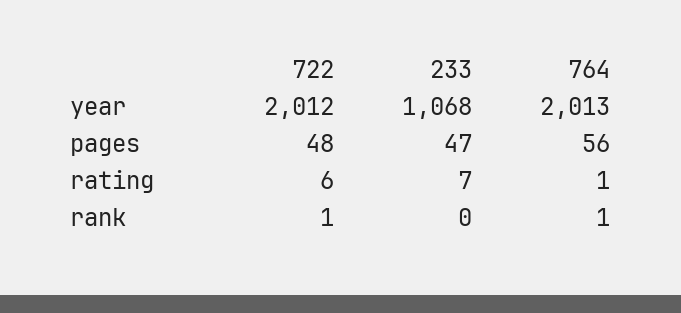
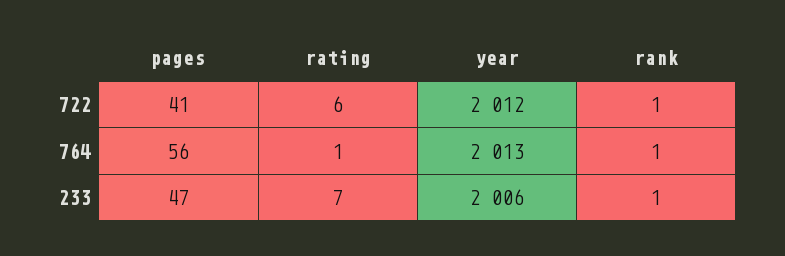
233, year: 1068 -> 2006
722, pages: 48 -> 41
233, rank: 0 -> 1

